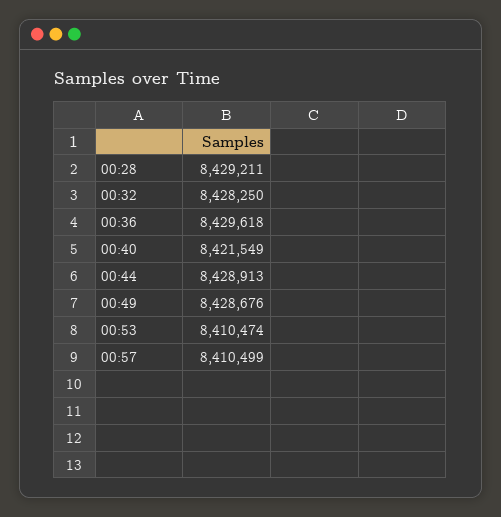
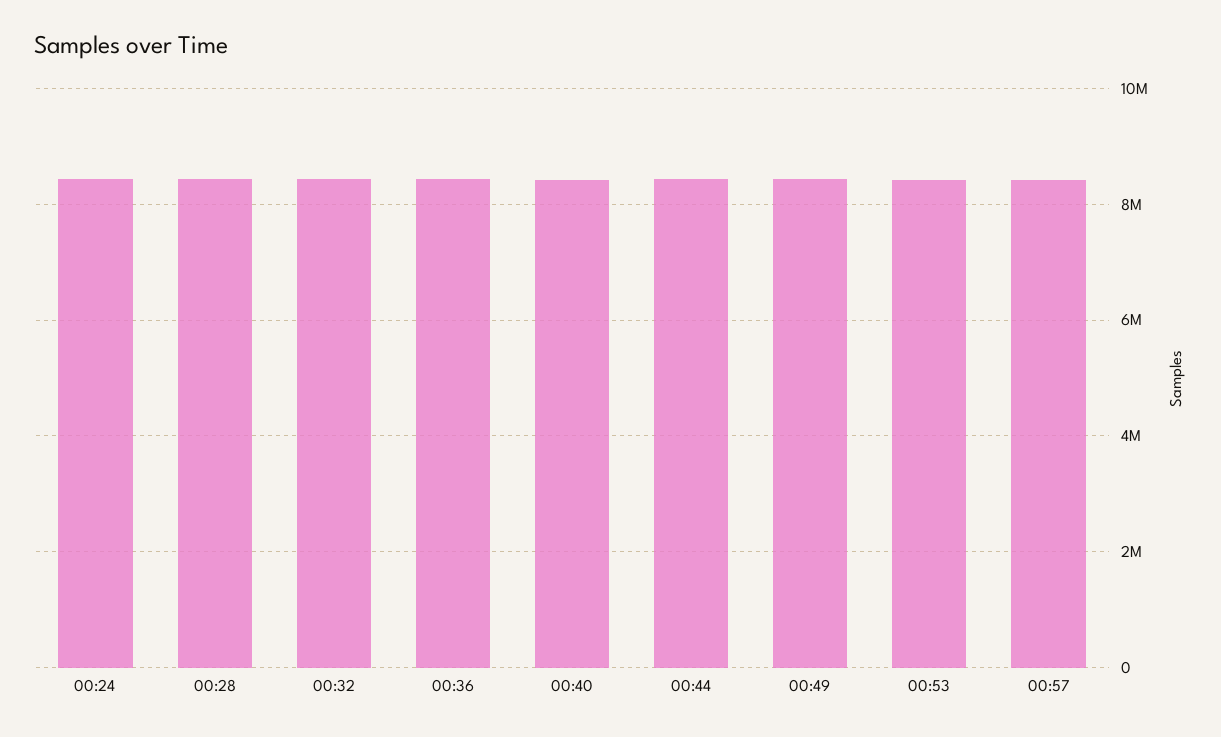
00:24: none -> 8400000

